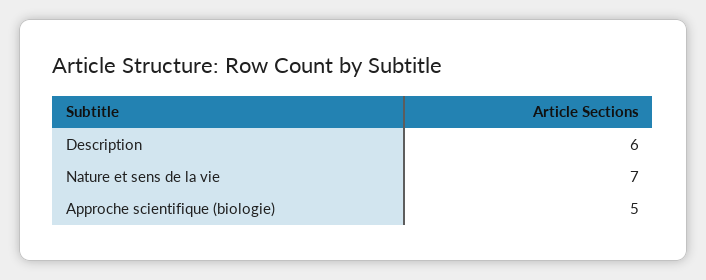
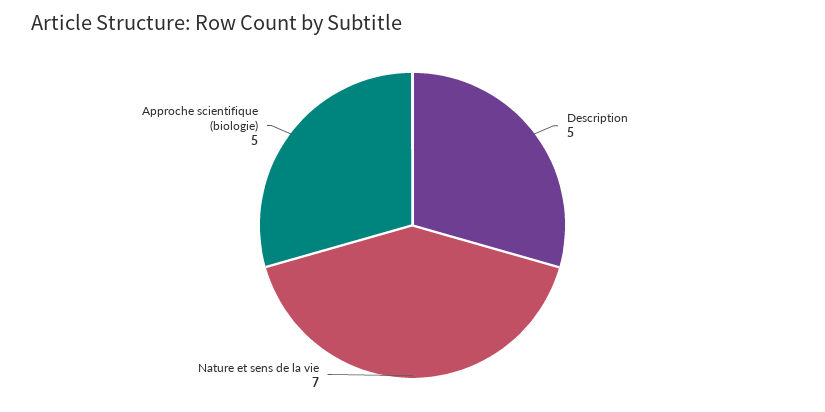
Description: 6 -> 5

